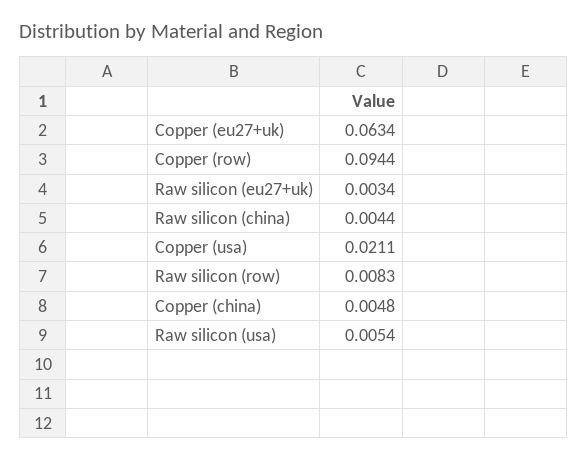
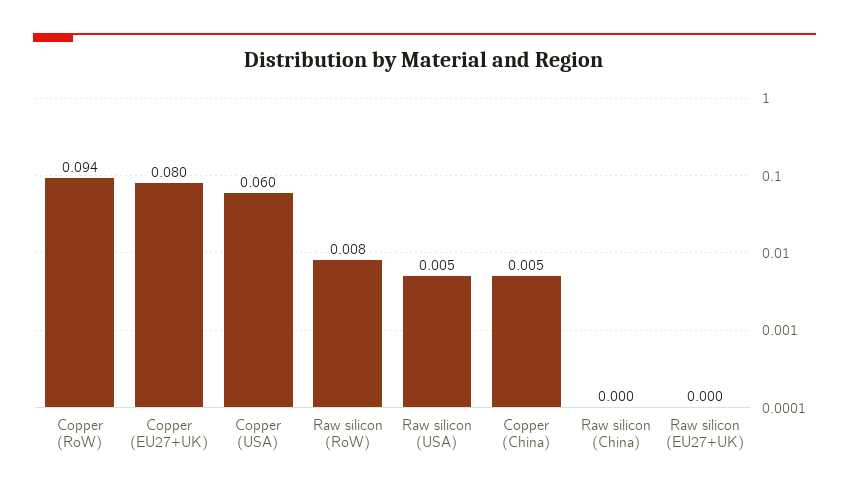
Copper (eu27+uk): 0.0634 -> 0.08
Raw silicon (eu27+uk): 0.0034 -> 0
Raw silicon (china): 0.0044 -> 0
Copper (usa): 0.0211 -> 0.06

